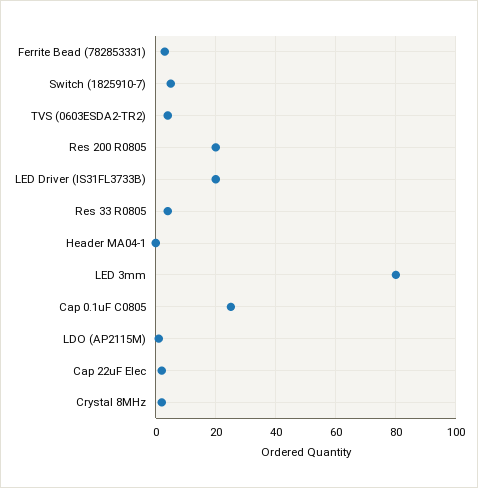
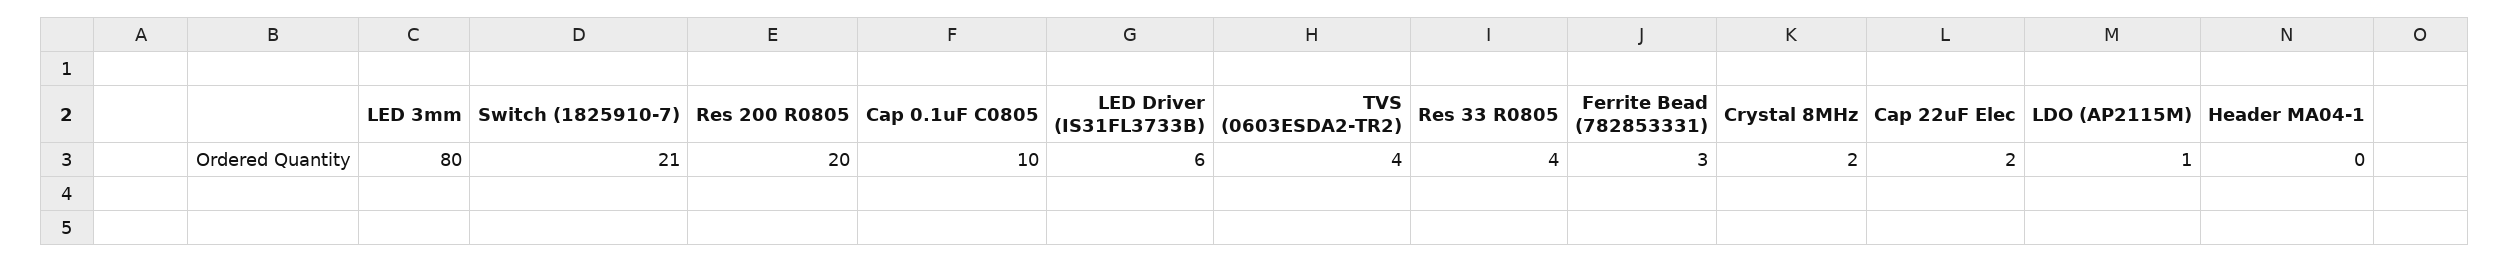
Switch (1825910-7): 5 -> 21
LED Driver (IS31FL3733B): 20 -> 6
Cap 0.1uF C0805: 25 -> 10

